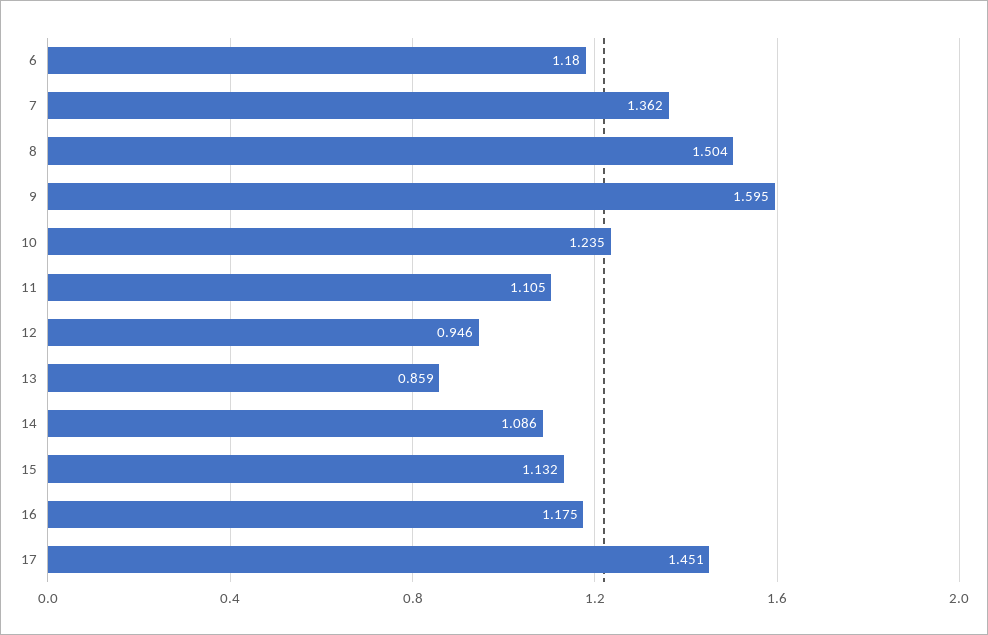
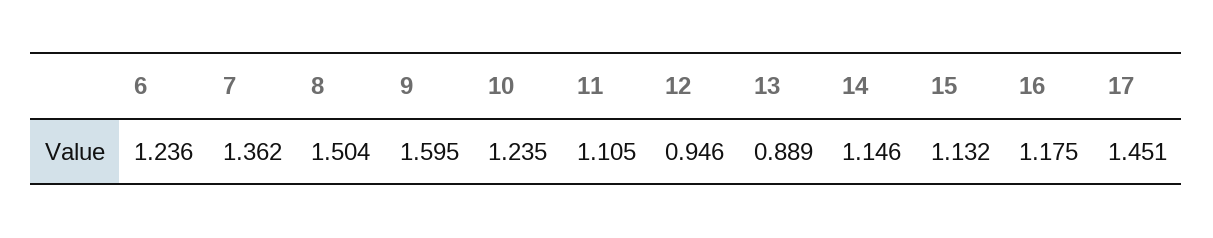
6: 1.18 -> 1.236
13: 0.859 -> 0.889
14: 1.086 -> 1.146

